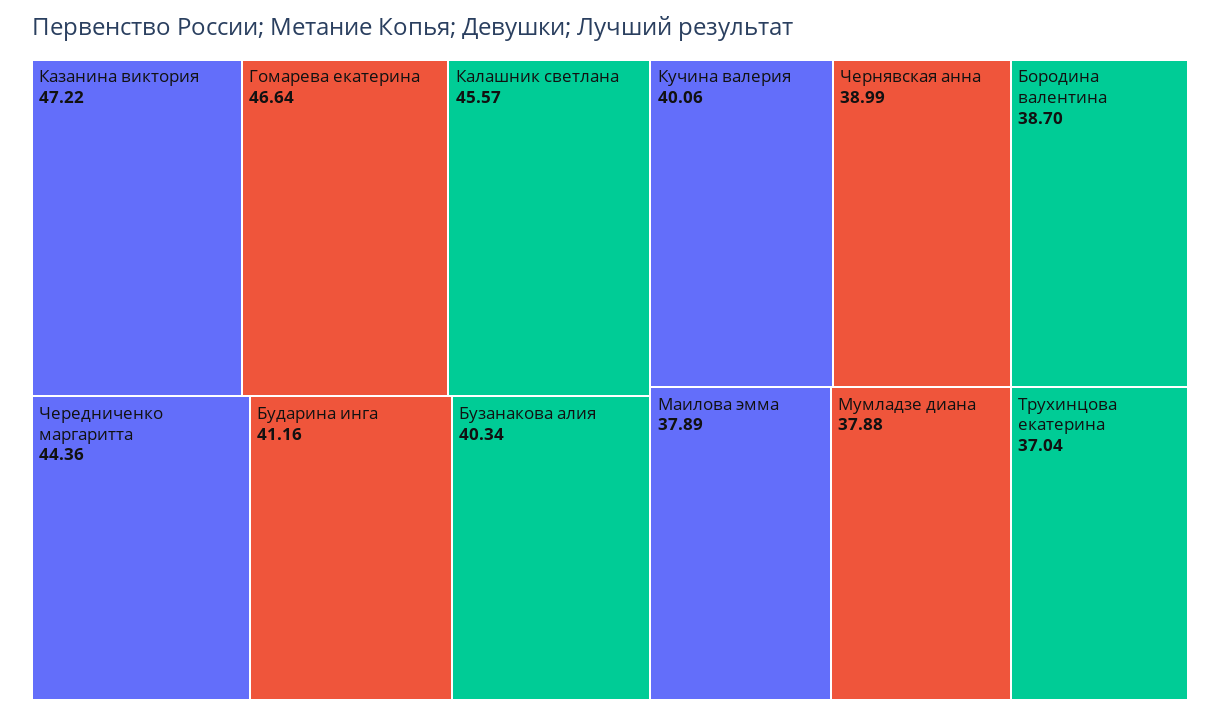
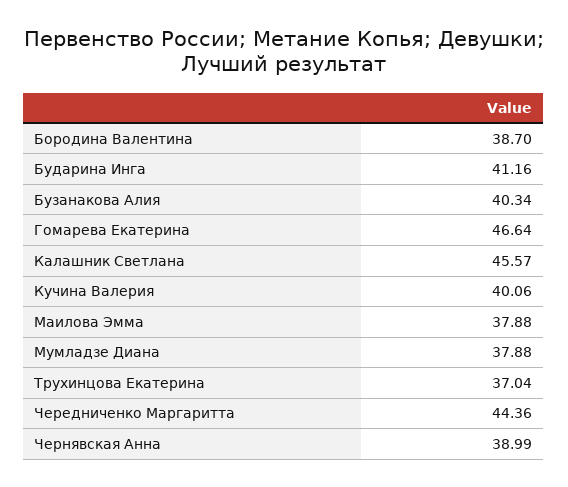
Казанина виктория: 47.22 -> none
Маилова эмма: 37.89 -> 37.88

